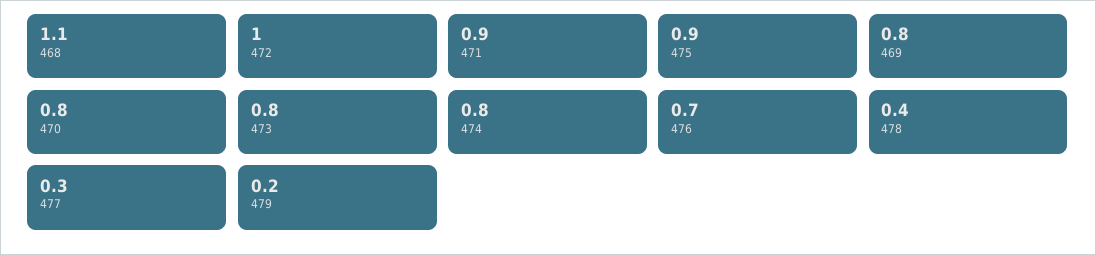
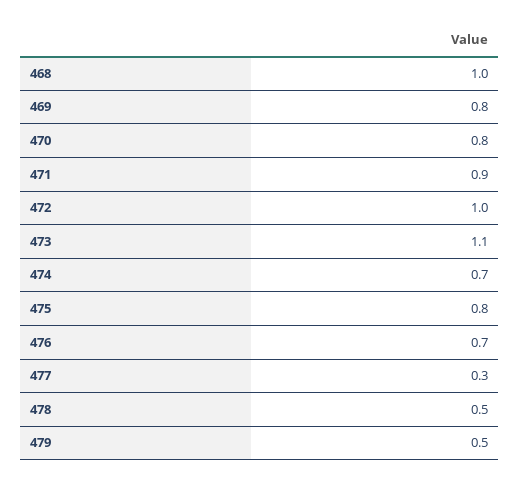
468: 1.1 -> 1
475: 0.9 -> 0.8
473: 0.8 -> 1.1
474: 0.8 -> 0.7
478: 0.4 -> 0.5
479: 0.2 -> 0.5

